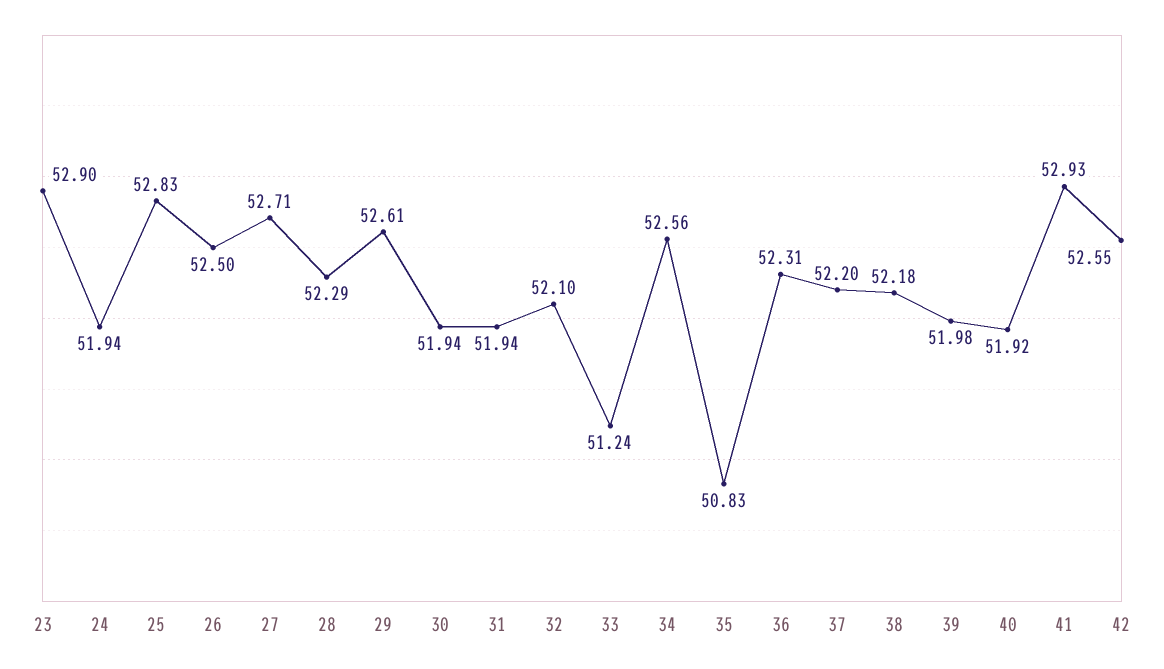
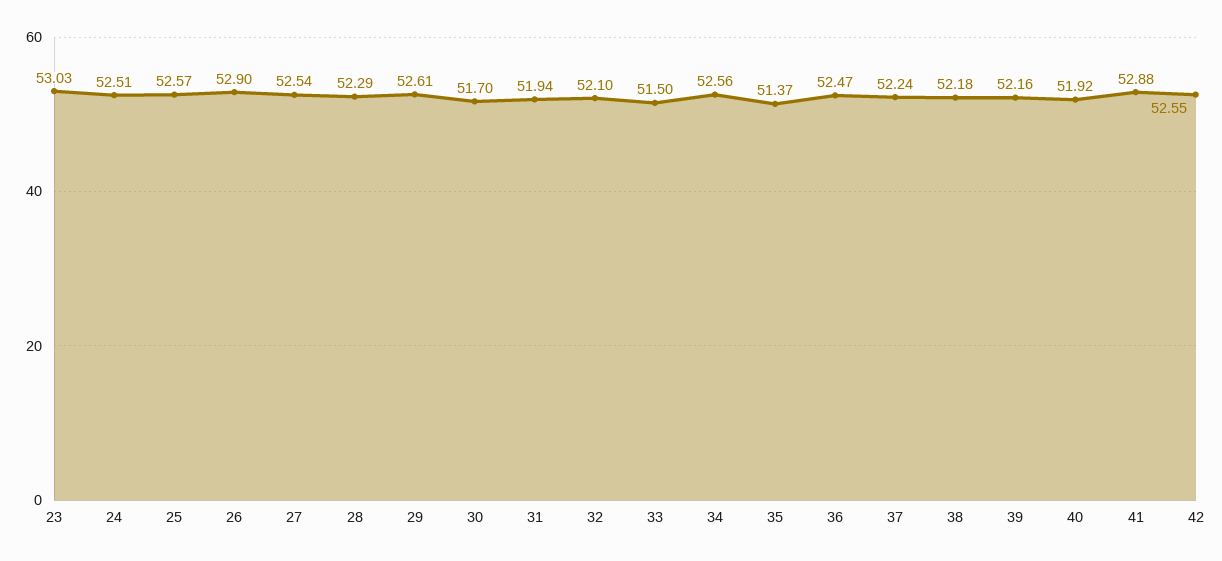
23: 52.9 -> 53.03
24: 51.94 -> 52.51
25: 52.83 -> 52.57
26: 52.5 -> 52.9
27: 52.71 -> 52.54
30: 51.94 -> 51.7
33: 51.24 -> 51.5
35: 50.83 -> 51.37
36: 52.31 -> 52.47
37: 52.2 -> 52.24
39: 51.98 -> 52.16
41: 52.93 -> 52.88

